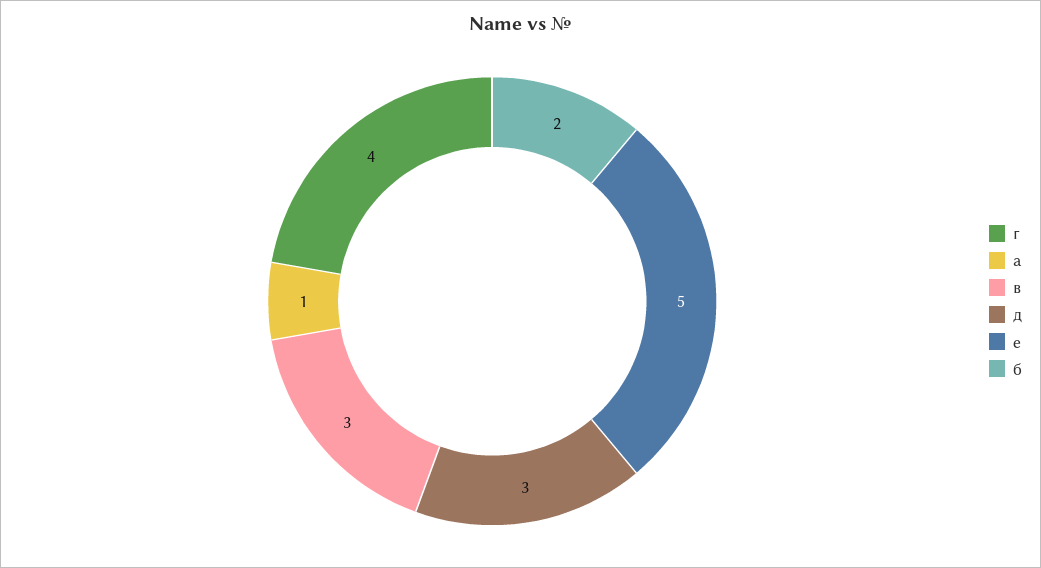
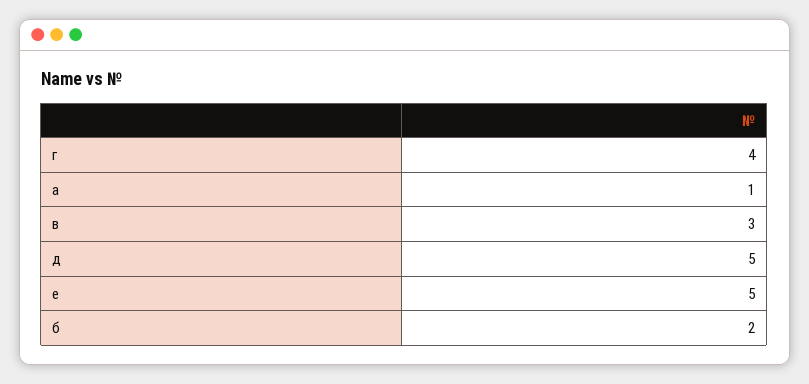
д: 3 -> 5

